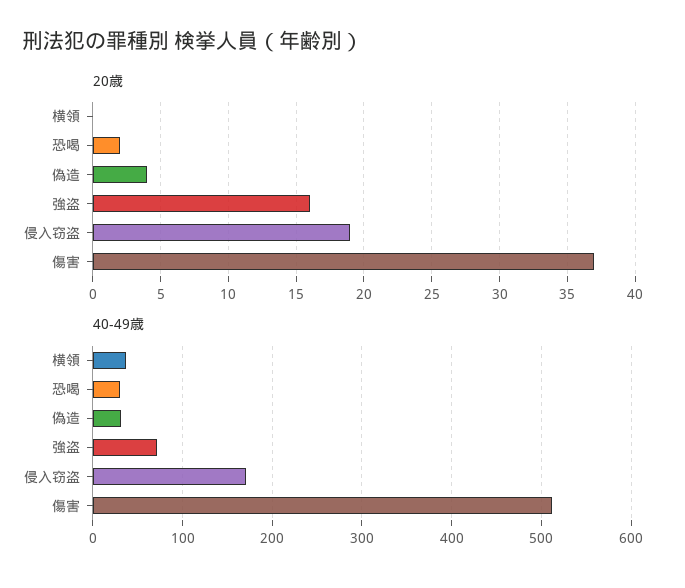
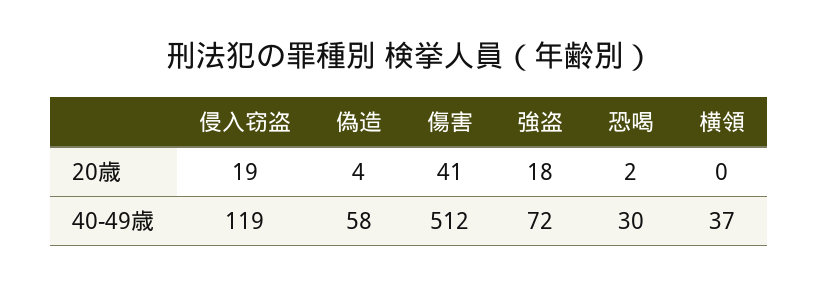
20歳, 強盗: 16 -> 18
20歳, 傷害: 37 -> 41
40-49歳, 偽造: 30 -> 58
40-49歳, 侵入窃盗: 170 -> 119

